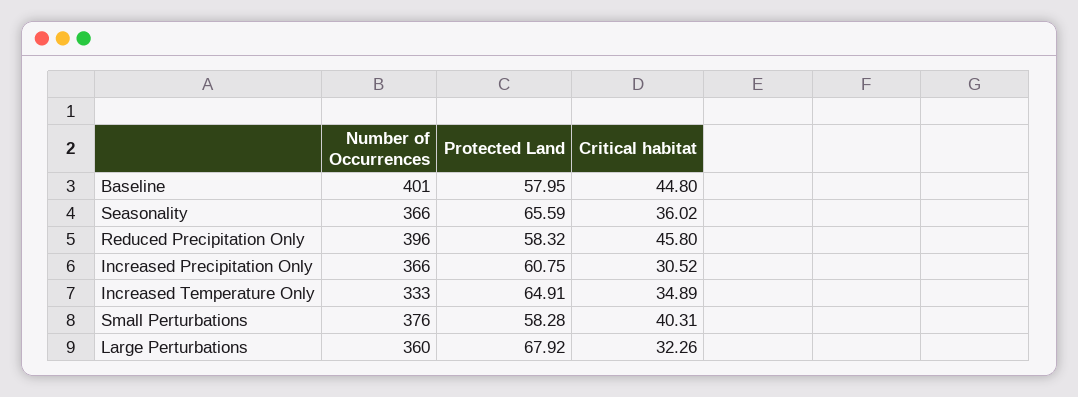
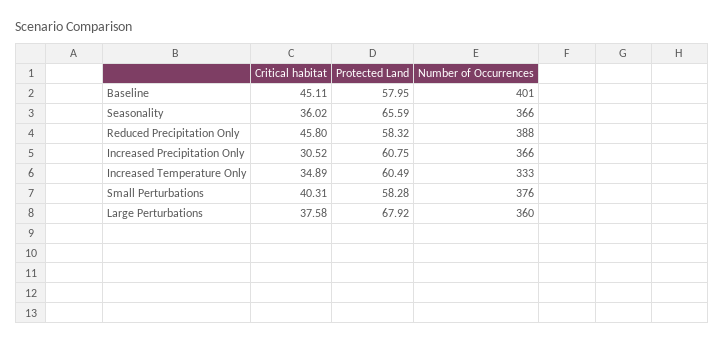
Critical habitat, Baseline: 44.8 -> 45.11
Number of Occurrences, Reduced Precipitation Only: 396 -> 388
Protected Land, Increased Temperature Only: 64.91 -> 60.49
Critical habitat, Large Perturbations: 32.26 -> 37.58

